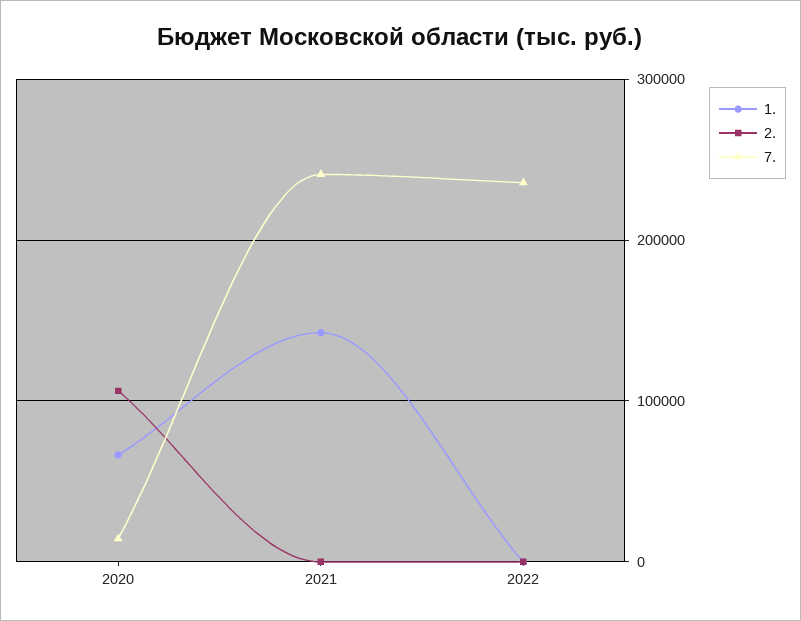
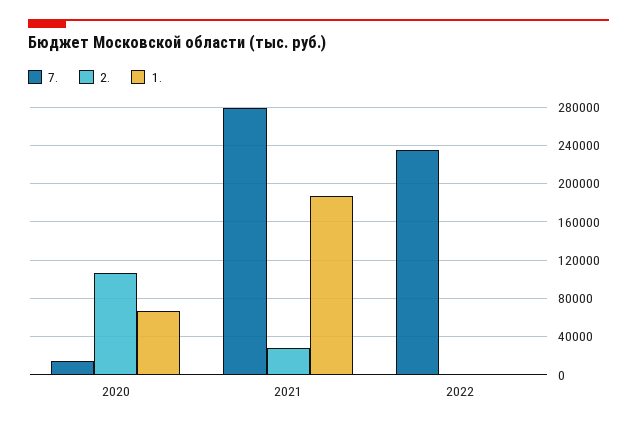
1., 2021: 140000 -> 190000
2., 2021: 0 -> 30000
7., 2021: 240000 -> 280000

